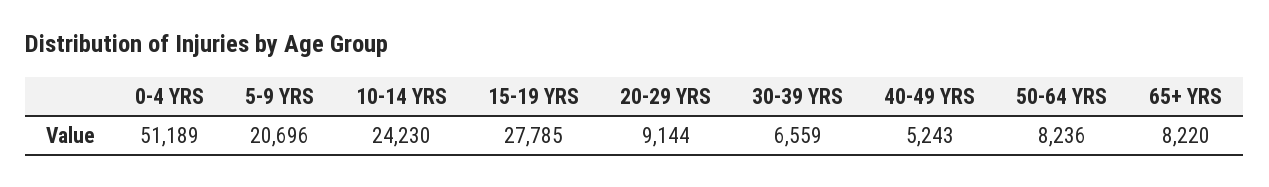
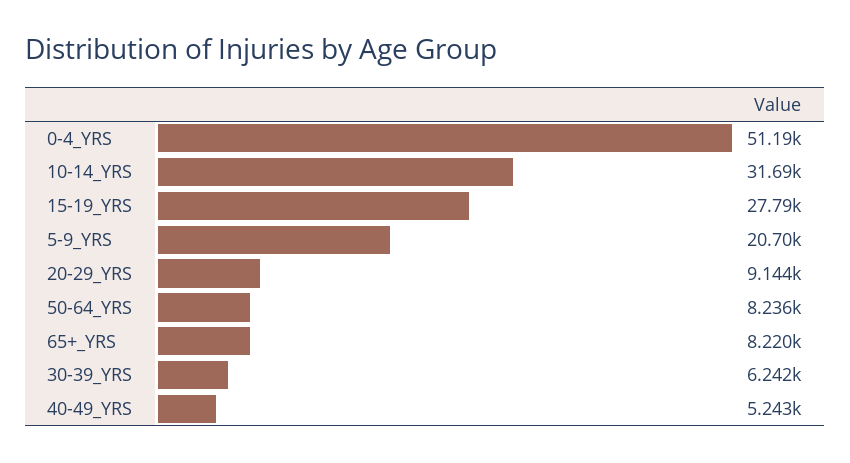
10-14 YRS: 24230 -> 31690
30-39 YRS: 6559 -> 6242

